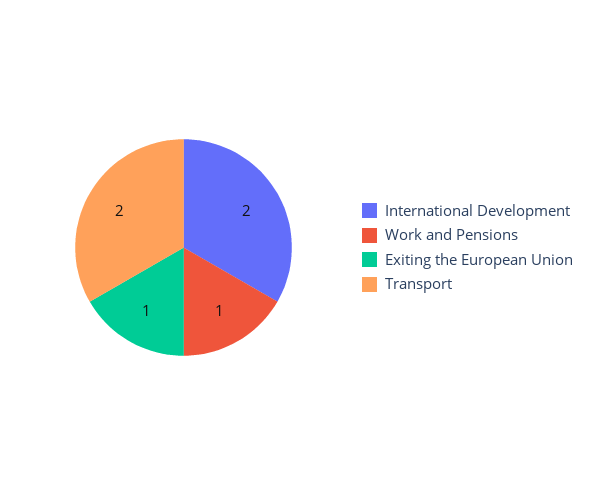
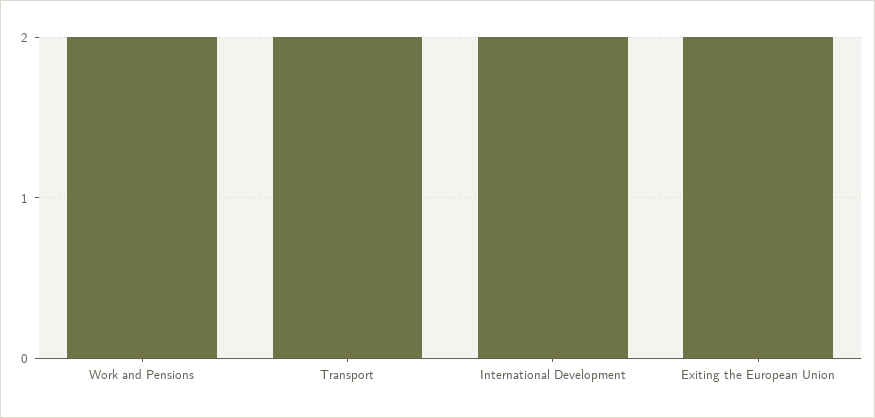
Work and Pensions: 1 -> 2
Exiting the European Union: 1 -> 2

